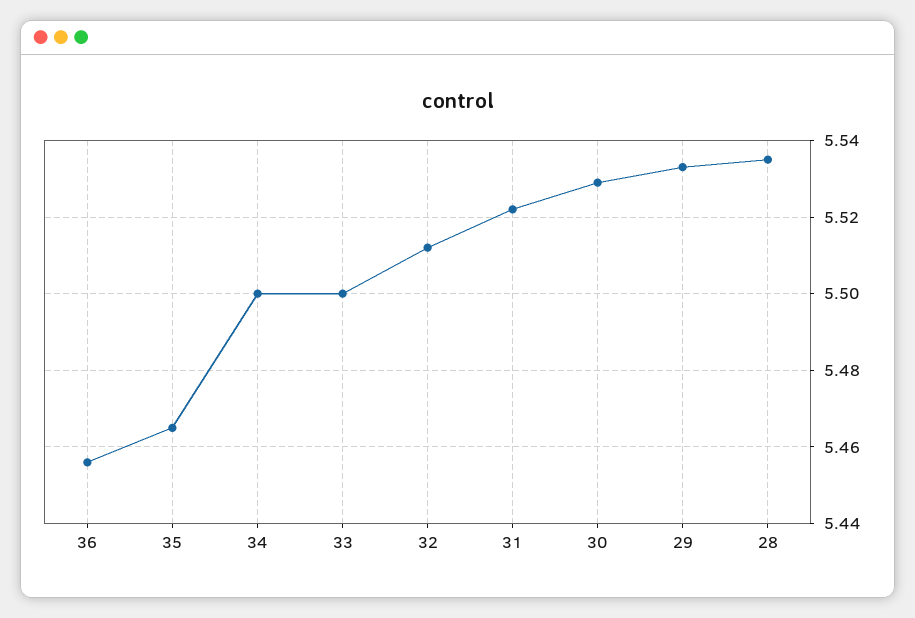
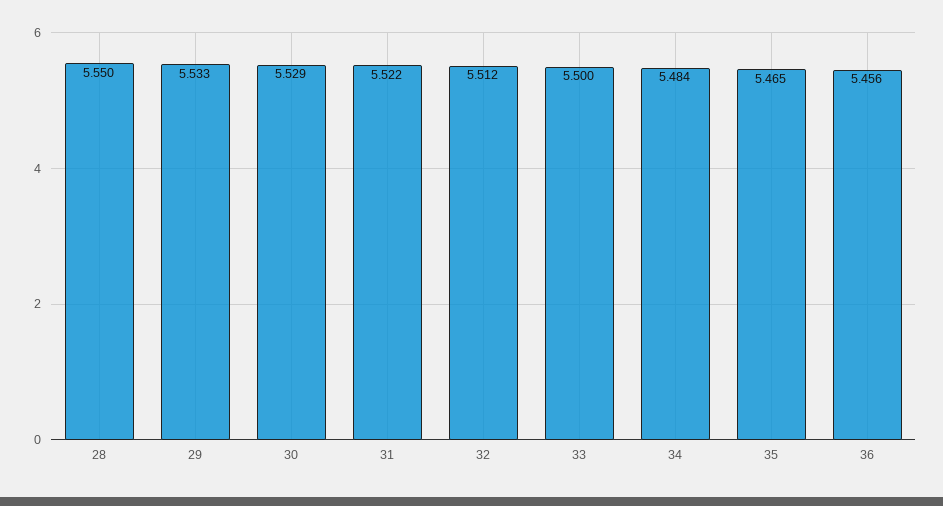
34: 5.5 -> 5.484
28: 5.535 -> 5.55

